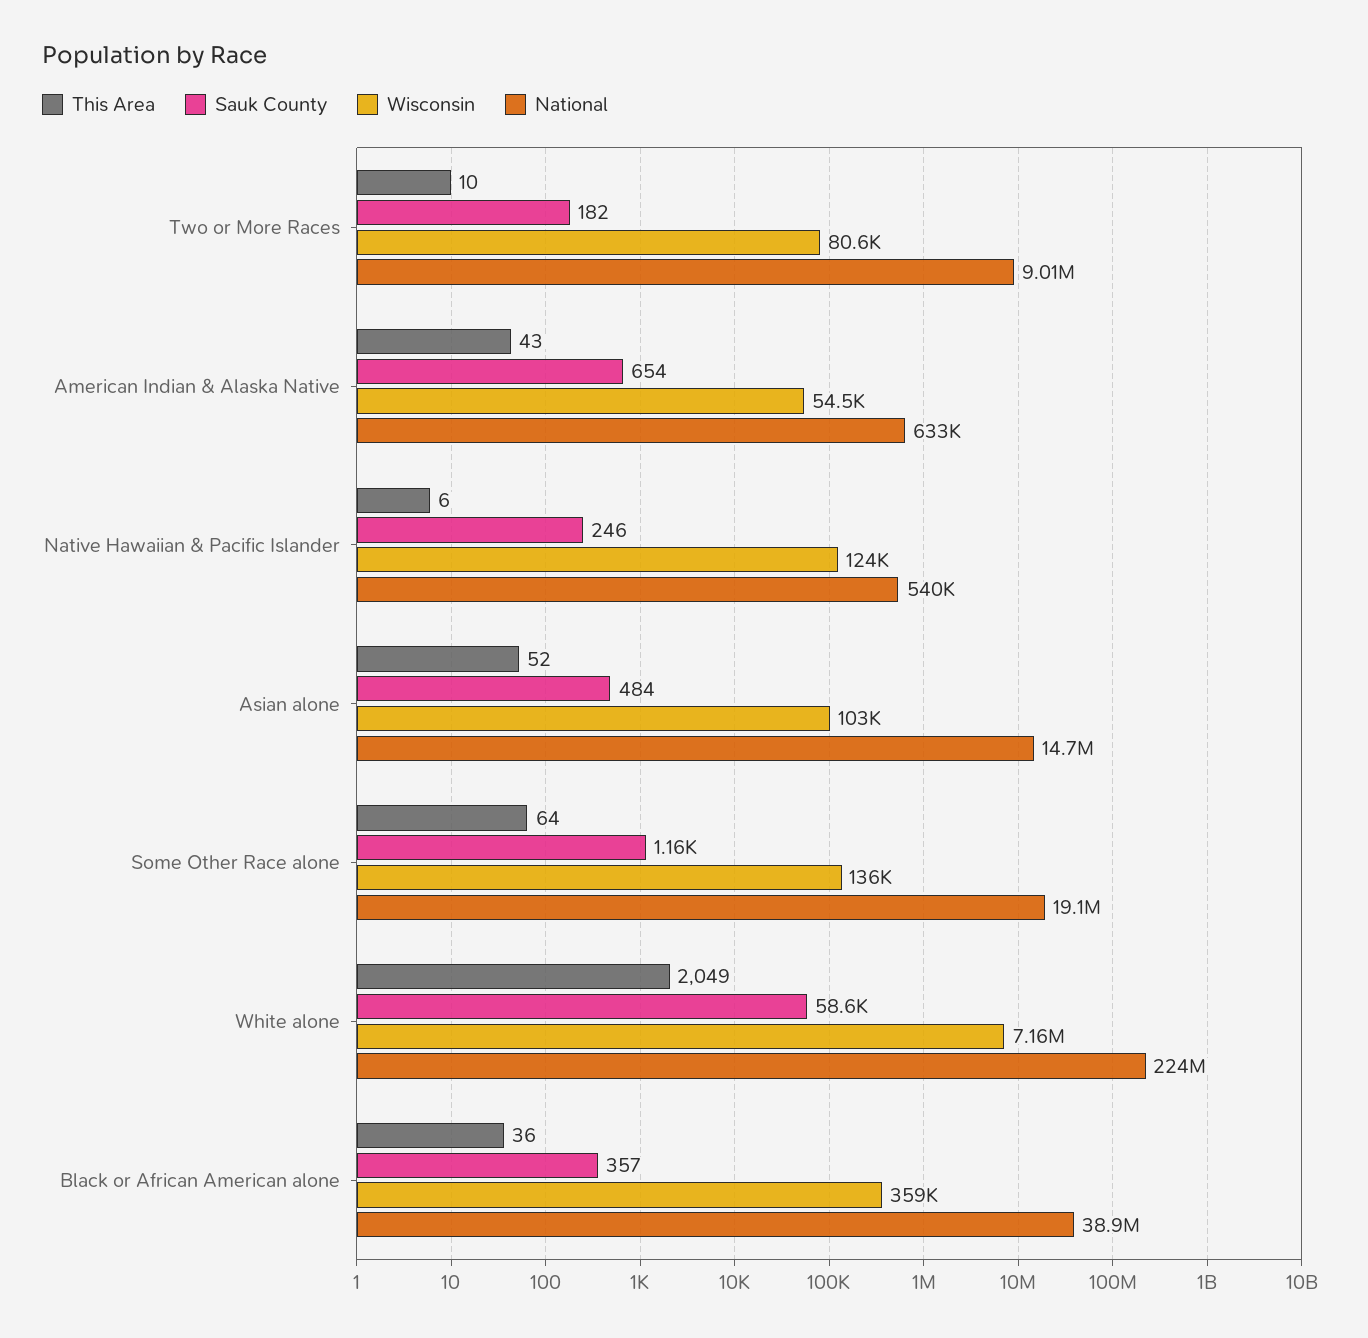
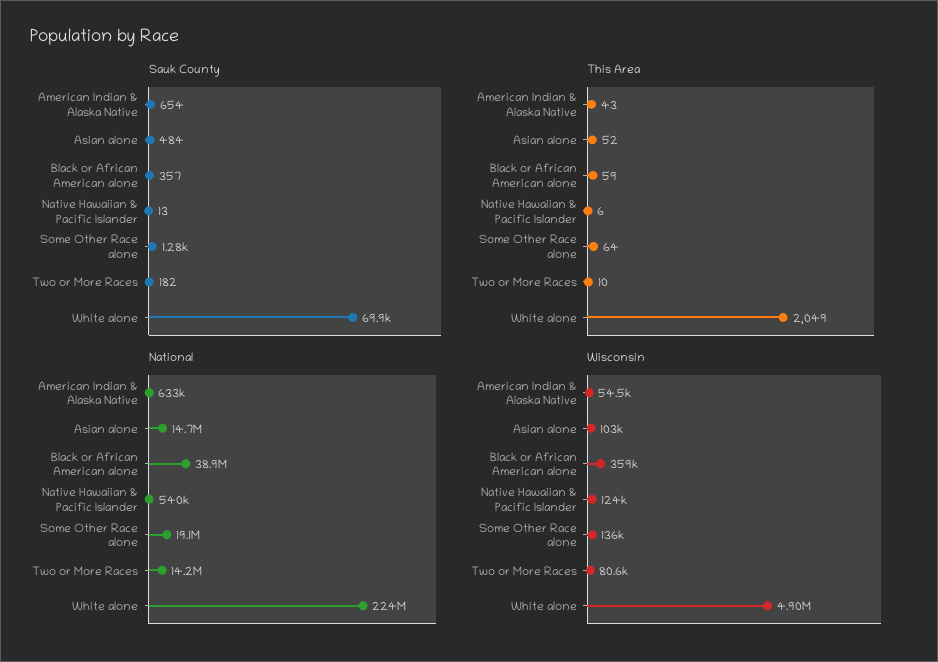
National, Two or More Races: 9010000 -> 14200000
Sauk County, Native Hawaiian & Pacific Islander: 246 -> 13
Sauk County, Some Other Race alone: 1160 -> 1280
Sauk County, White alone: 58600 -> 69900
Wisconsin, White alone: 7160000 -> 4900000
This Area, Black or African American alone: 36 -> 59

